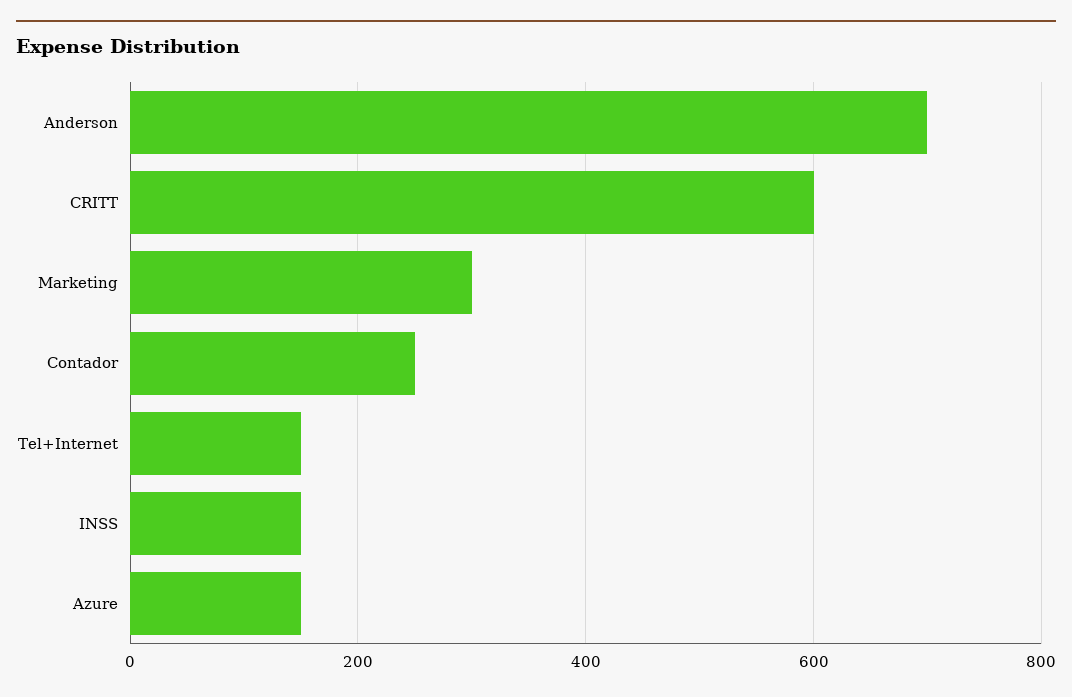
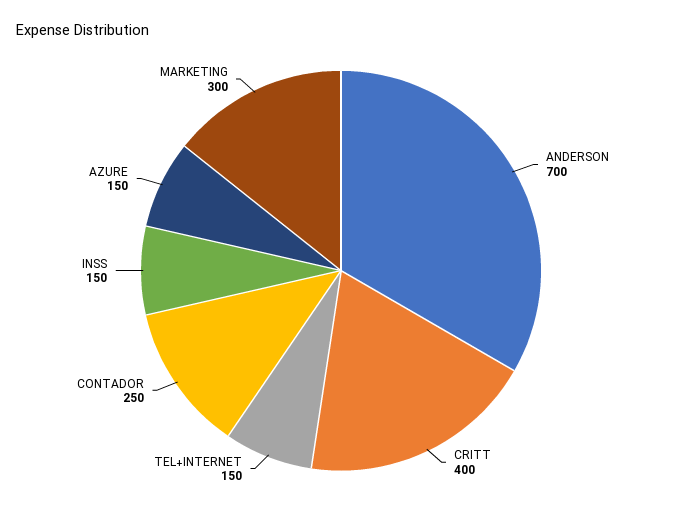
CRITT: 600 -> 400

